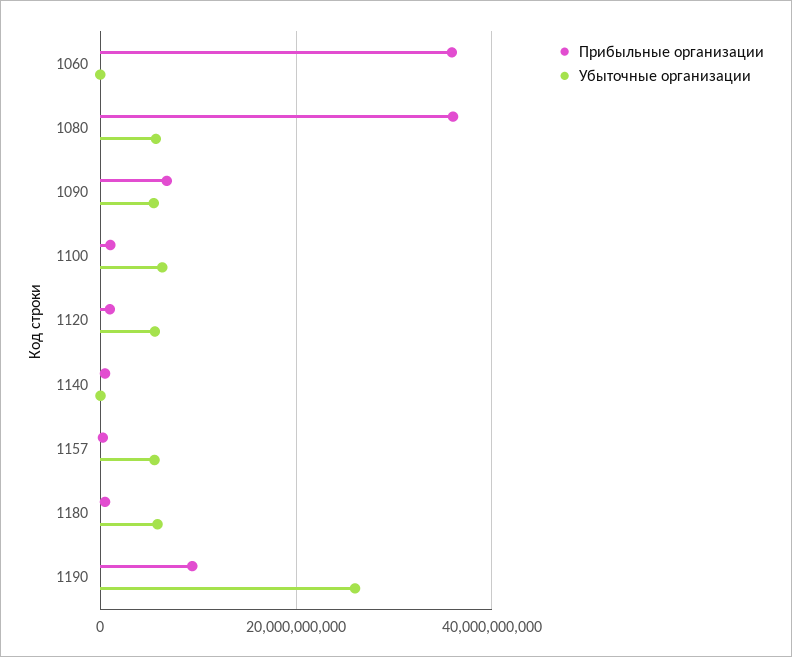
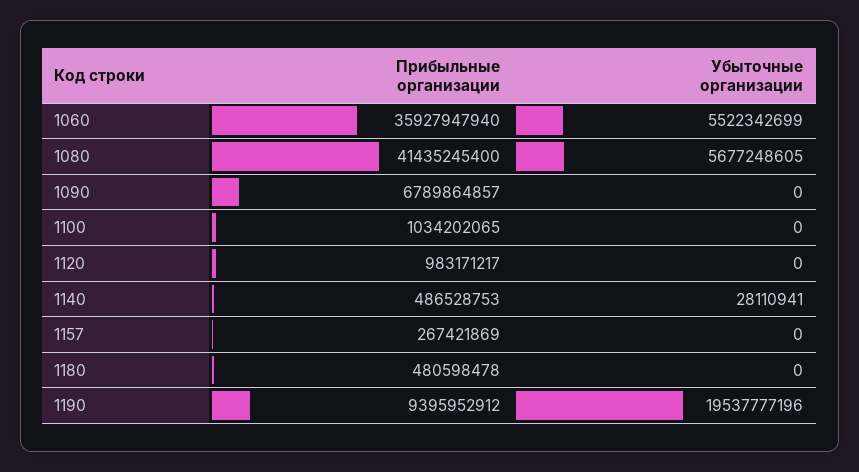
Убыточные организации, 1060: 0 -> 5522342699
Прибыльные организации, 1080: 36000000000 -> 41435245400
Убыточные организации, 1090: 6000000000 -> 0
Убыточные организации, 1100: 6000000000 -> 0
Убыточные организации, 1120: 6000000000 -> 0
Убыточные организации, 1157: 6000000000 -> 0
Убыточные организации, 1180: 6000000000 -> 0
Убыточные организации, 1190: 26000000000 -> 19537777196

